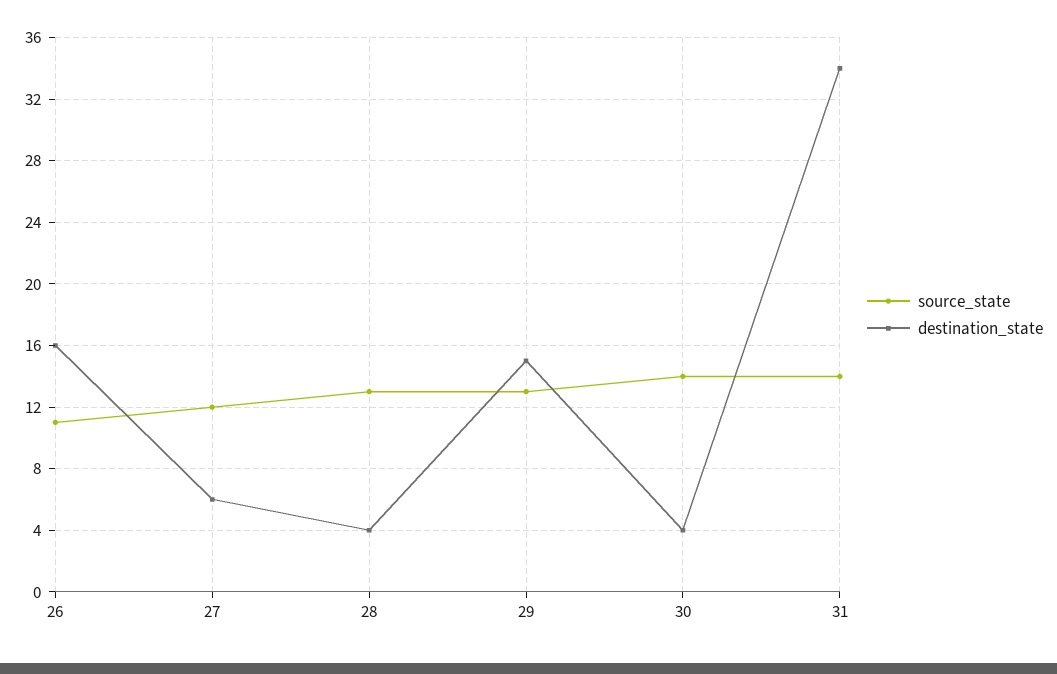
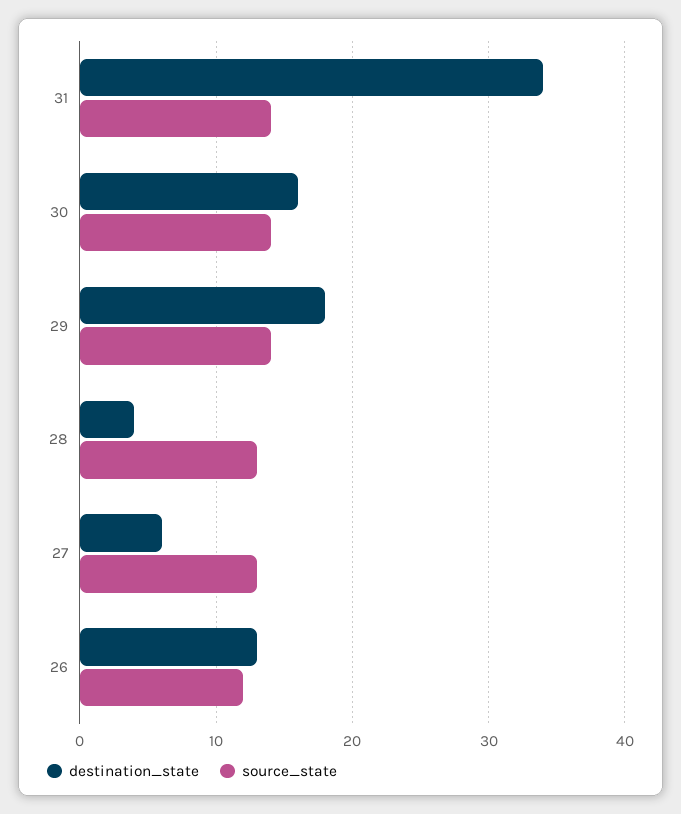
source_state, 26: 11 -> 12
destination_state, 26: 16 -> 13
source_state, 27: 12 -> 13
source_state, 29: 13 -> 14
destination_state, 29: 15 -> 18
destination_state, 30: 4 -> 16

